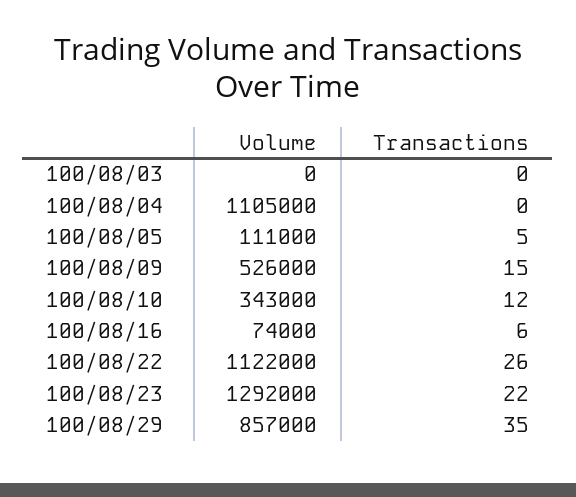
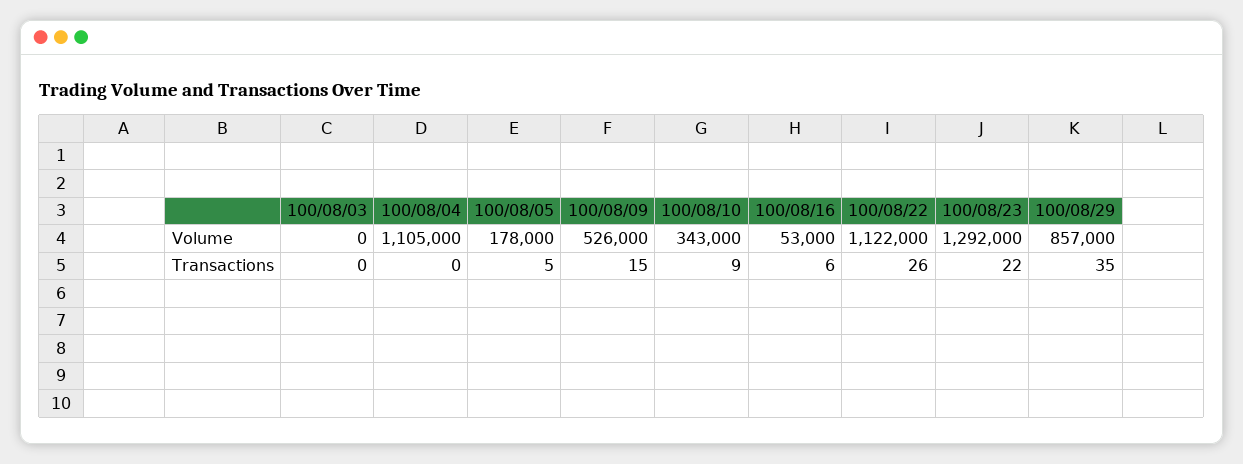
Volume, 100/08/05: 111000 -> 178000
Transactions, 100/08/10: 12 -> 9
Volume, 100/08/16: 74000 -> 53000

